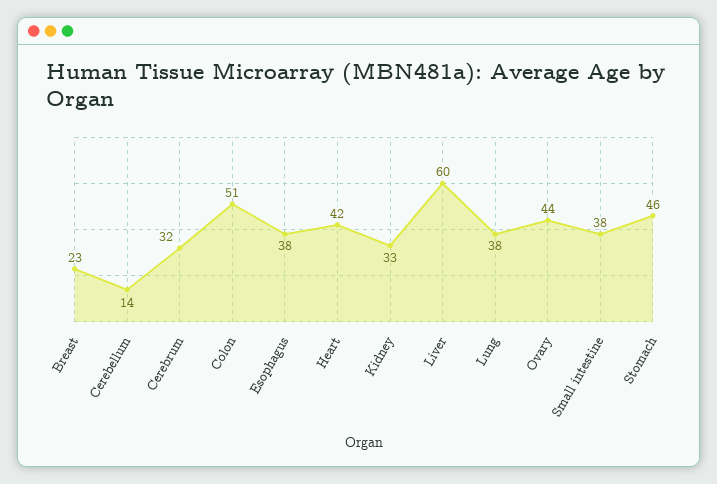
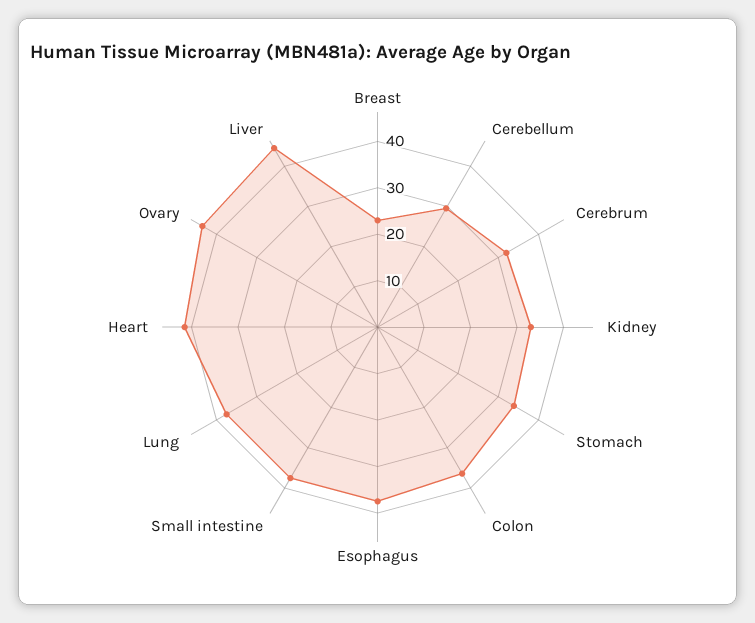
Cerebellum: 14 -> 30
Colon: 51 -> 36
Liver: 60 -> 44
Stomach: 46 -> 34

